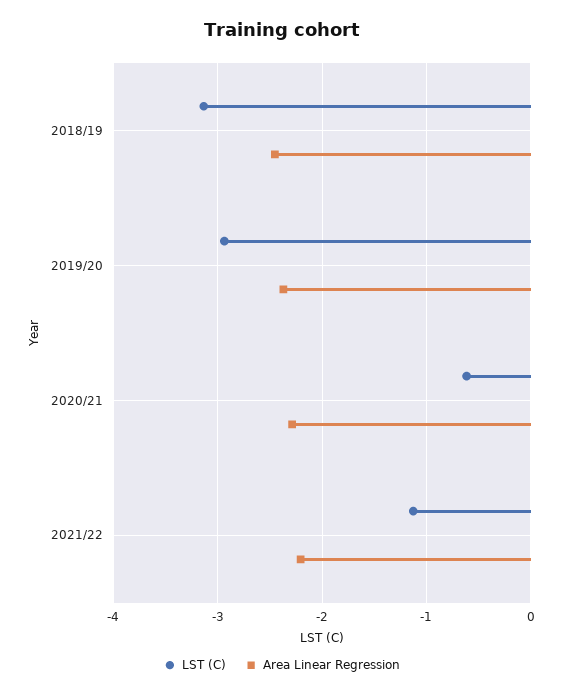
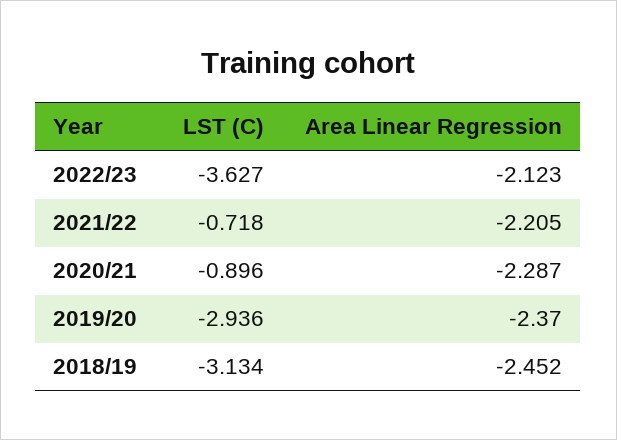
LST (C), 2020/21: -0.6 -> -0.896
LST (C), 2021/22: -1.1 -> -0.718
LST (C), 2022/23: none -> -3.627
Area Linear Regression, 2022/23: none -> -2.123

